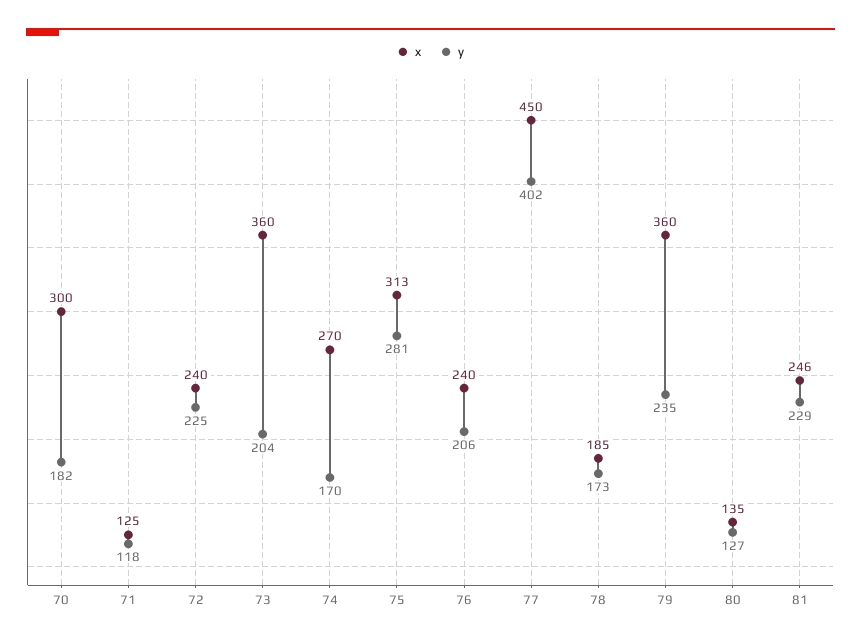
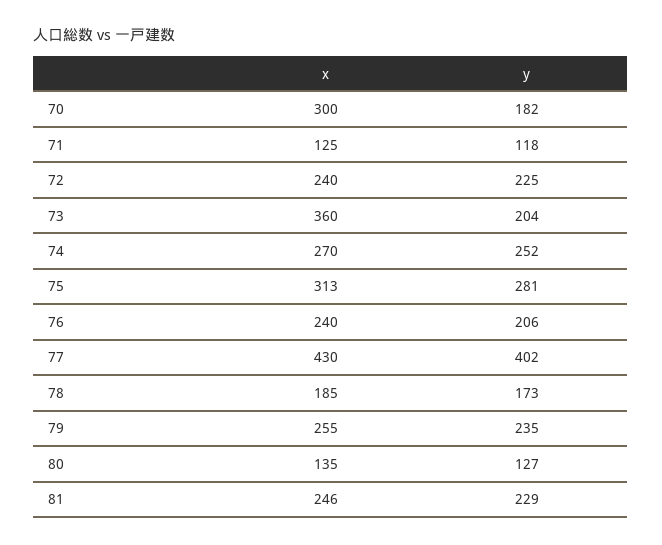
y, 74: 170 -> 252
x, 77: 450 -> 430
x, 79: 360 -> 255

